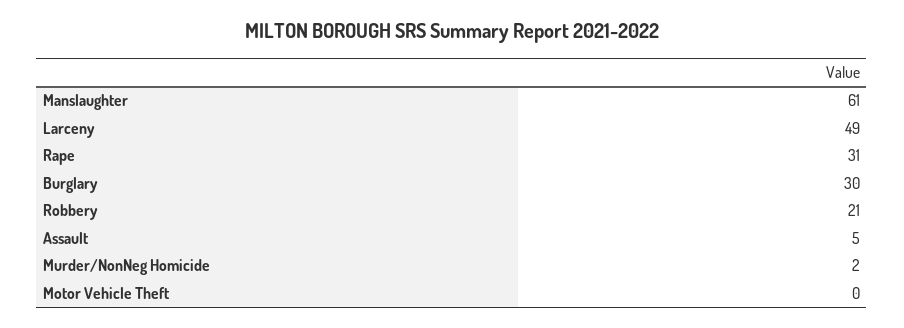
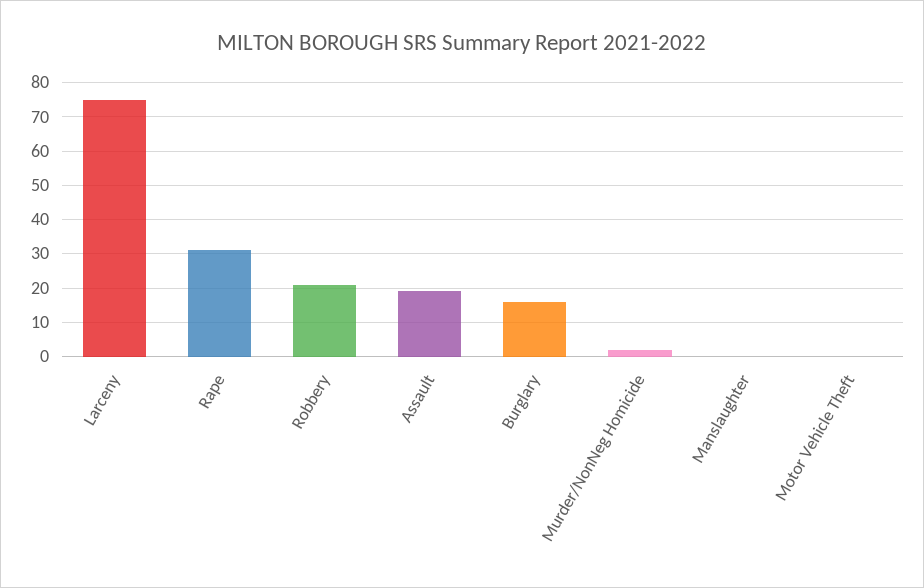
Manslaughter: 61 -> 0
Larceny: 49 -> 75
Burglary: 30 -> 15
Assault: 5 -> 20

